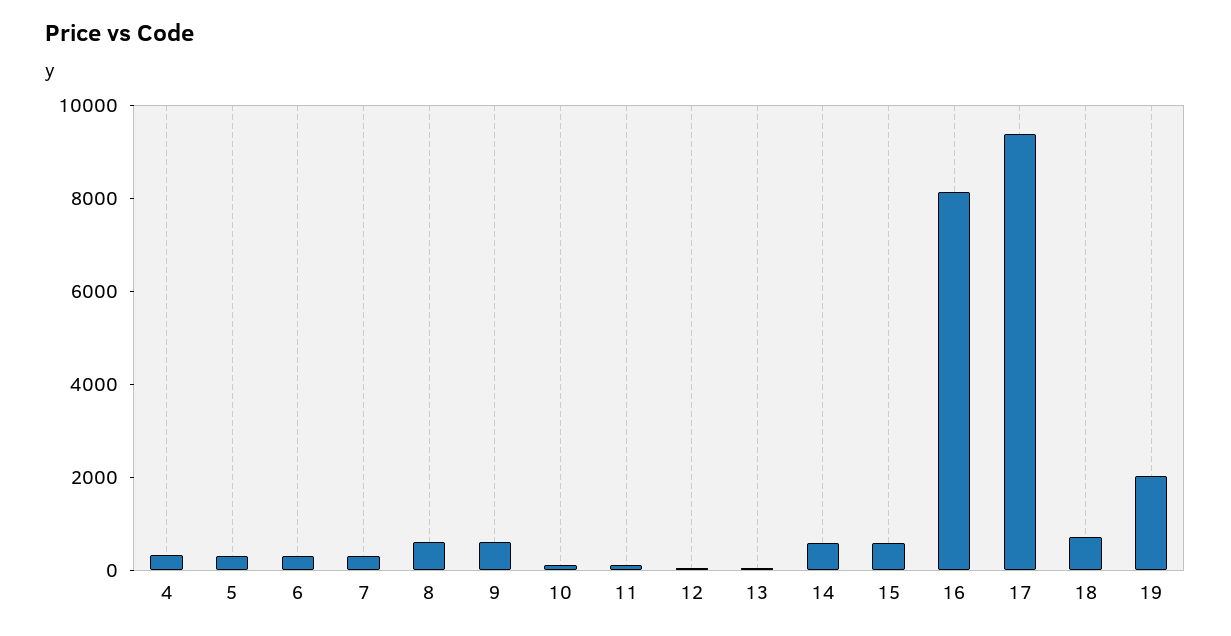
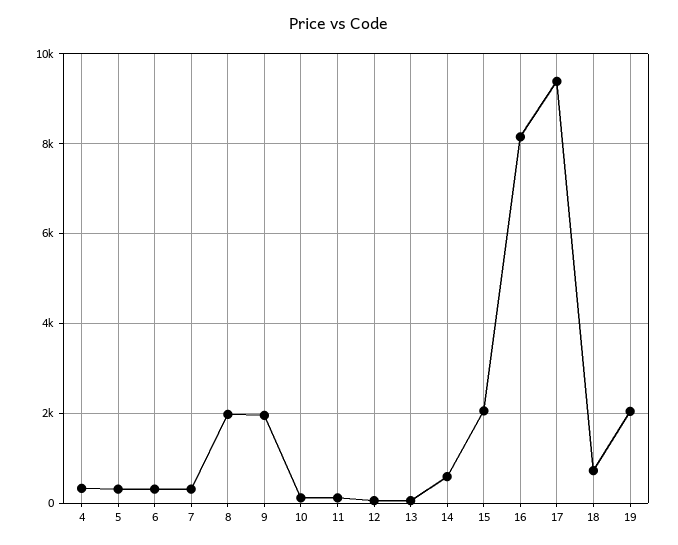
8: 500 -> 2000
9: 500 -> 2000
15: 500 -> 2000

